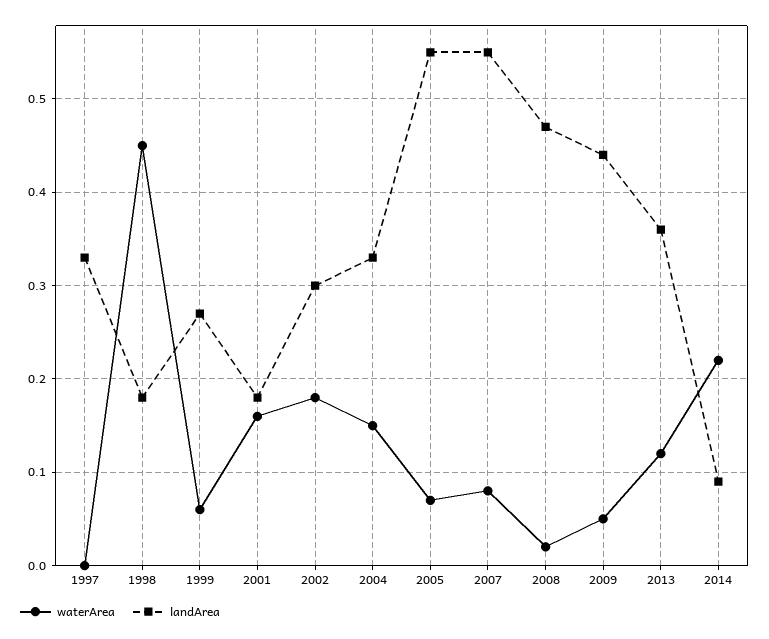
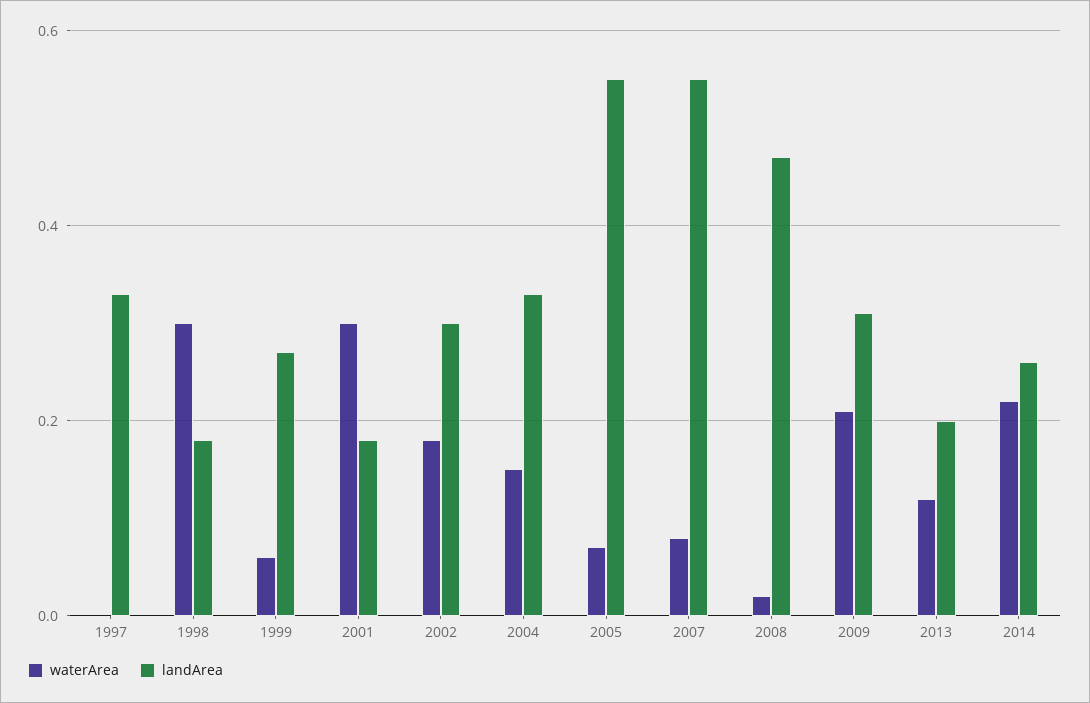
waterArea, 1998: 0.45 -> 0.3
waterArea, 2001: 0.16 -> 0.3
waterArea, 2009: 0.05 -> 0.2
landArea, 2009: 0.44 -> 0.3
landArea, 2013: 0.36 -> 0.2
landArea, 2014: 0.09 -> 0.25

